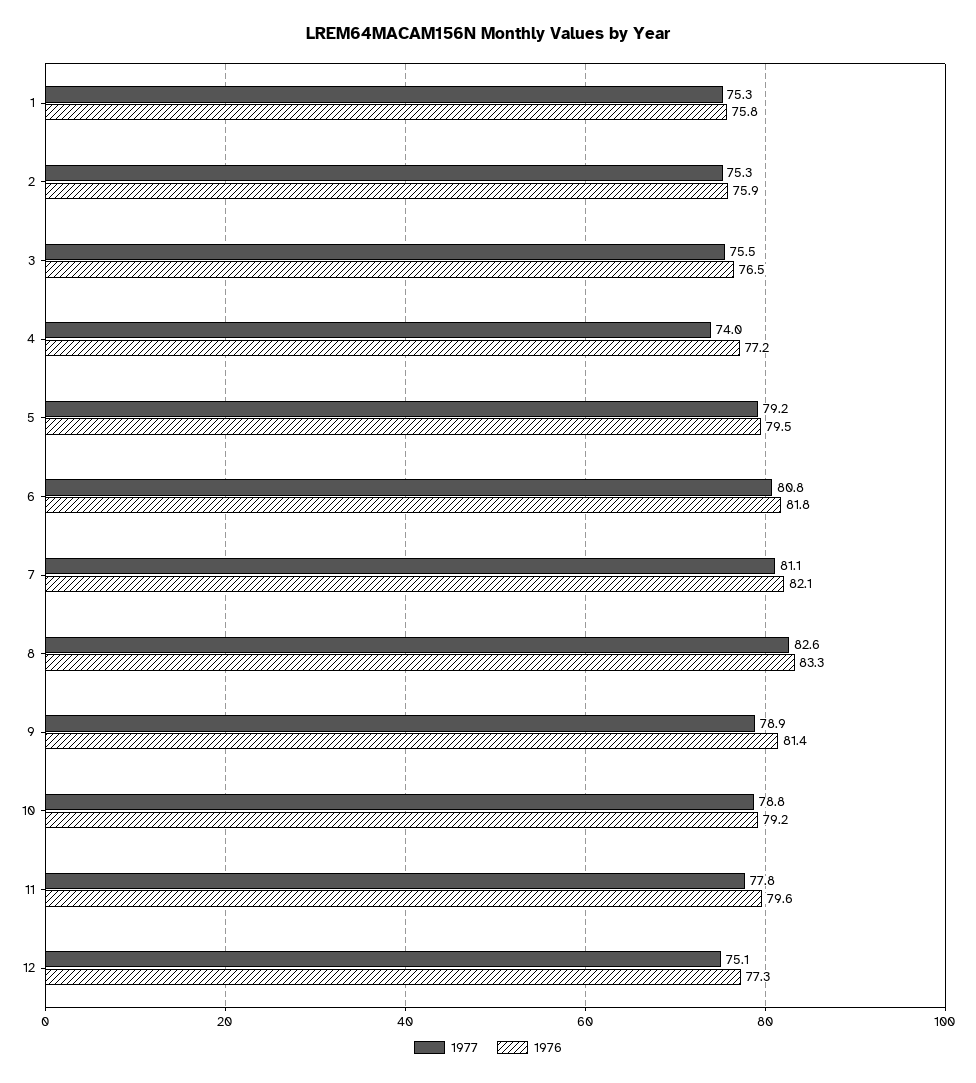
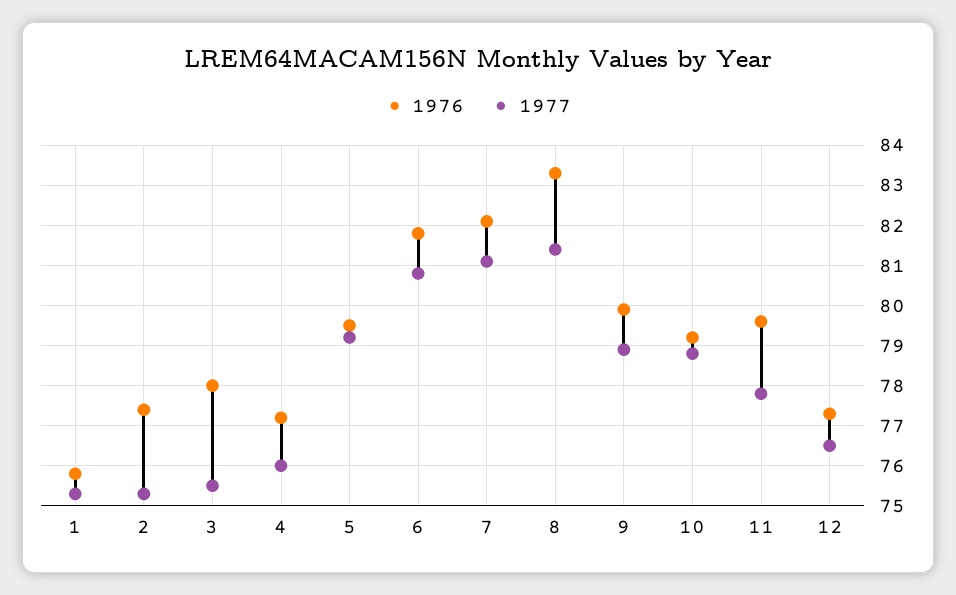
1976, 2: 75.9 -> 77.5
1976, 3: 76.5 -> 78
1977, 4: 74 -> 76
1977, 8: 82.6 -> 81.5
1976, 9: 81.4 -> 80
1977, 12: 75.1 -> 76.5

